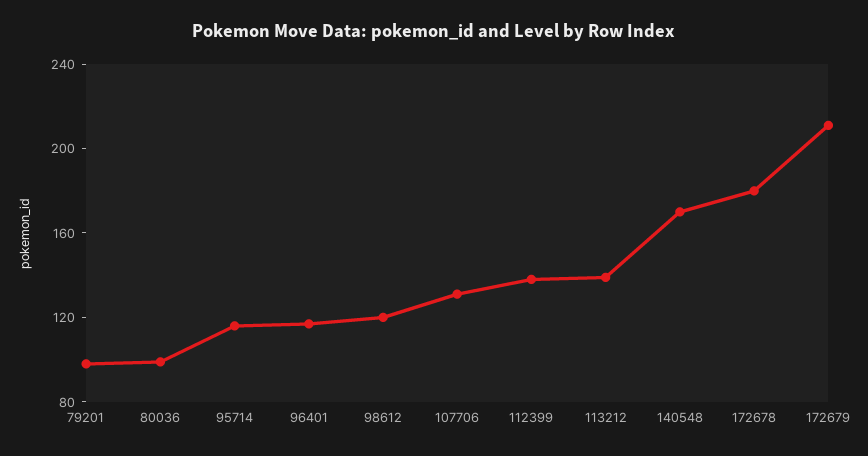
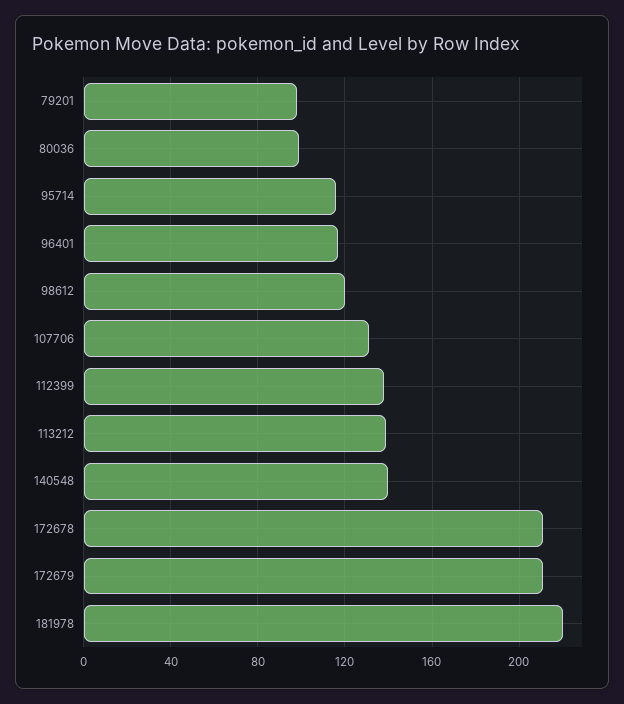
140548: 170 -> 140
172678: 180 -> 210
181978: none -> 220

